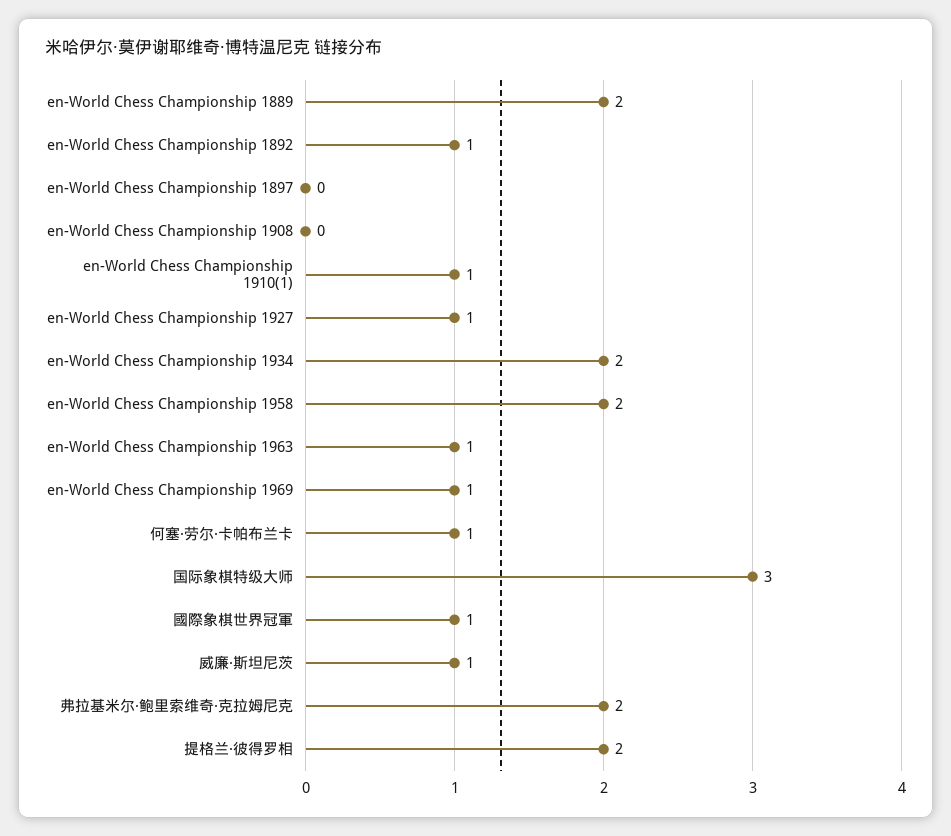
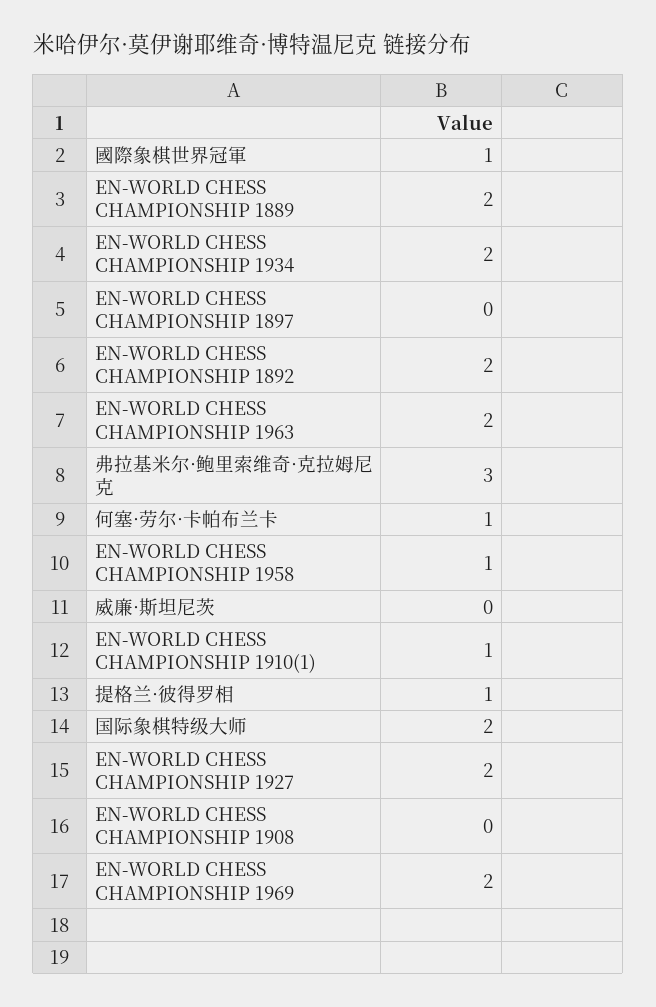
en-World Chess Championship 1892: 1 -> 2
en-World Chess Championship 1927: 1 -> 2
en-World Chess Championship 1958: 2 -> 1
en-World Chess Championship 1963: 1 -> 2
en-World Chess Championship 1969: 1 -> 2
国际象棋特级大师: 3 -> 2
威廉·斯坦尼茨: 1 -> 0
弗拉基米尔·鲍里索维奇·克拉姆尼克: 2 -> 3
提格兰·彼得罗相: 2 -> 1

